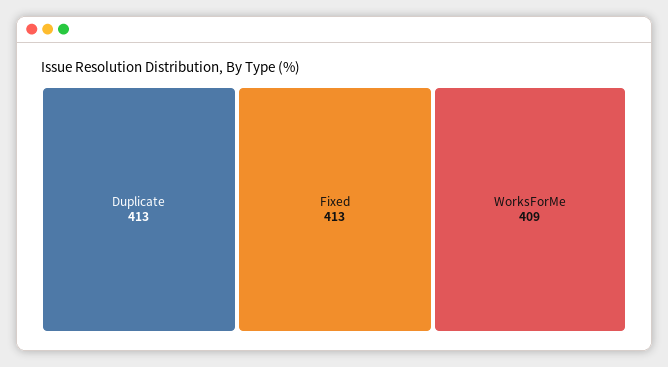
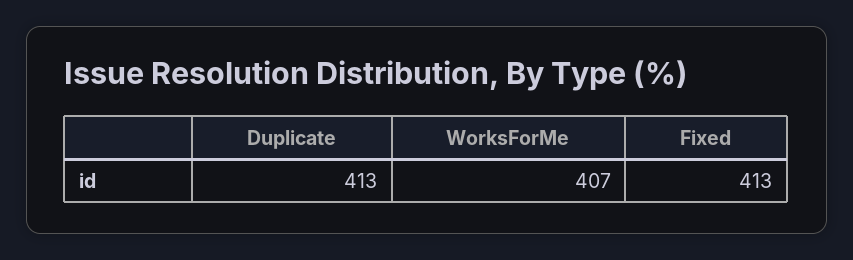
WorksForMe: 409 -> 407

